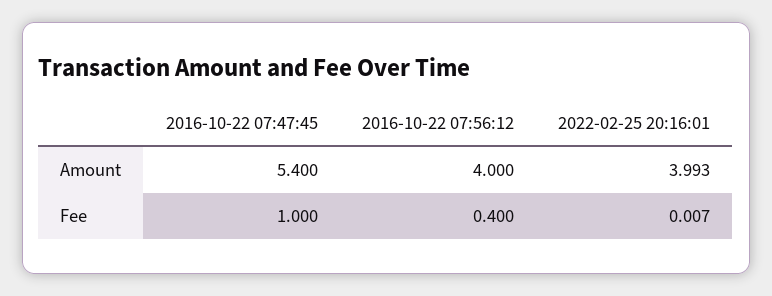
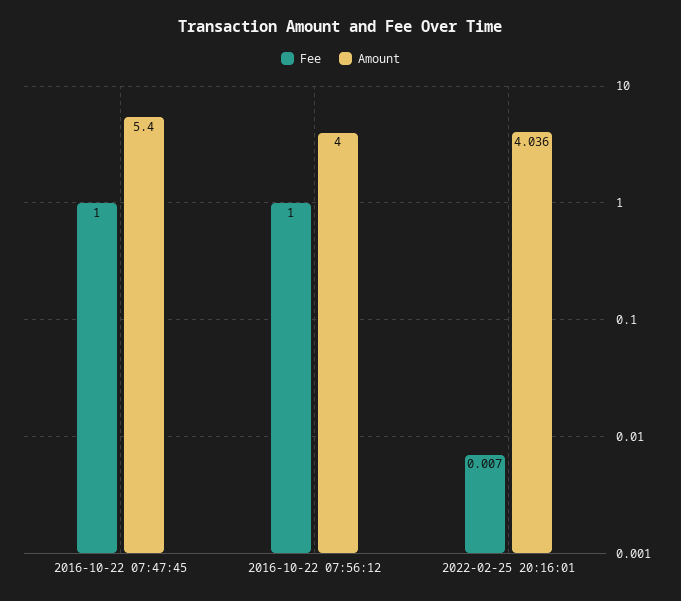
Amount, 2022-02-25 20:16:01: 3.993 -> 4.036
Fee, 2016-10-22 07:56:12: 0.4 -> 1

